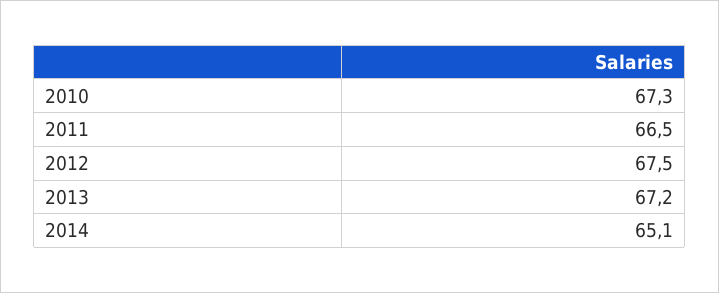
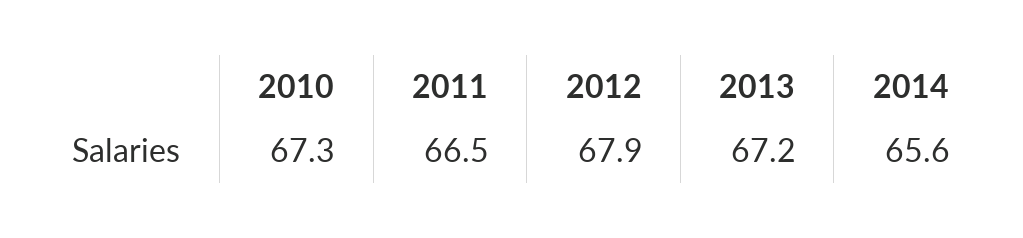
2012: 67.5 -> 67.9
2014: 65.1 -> 65.6

